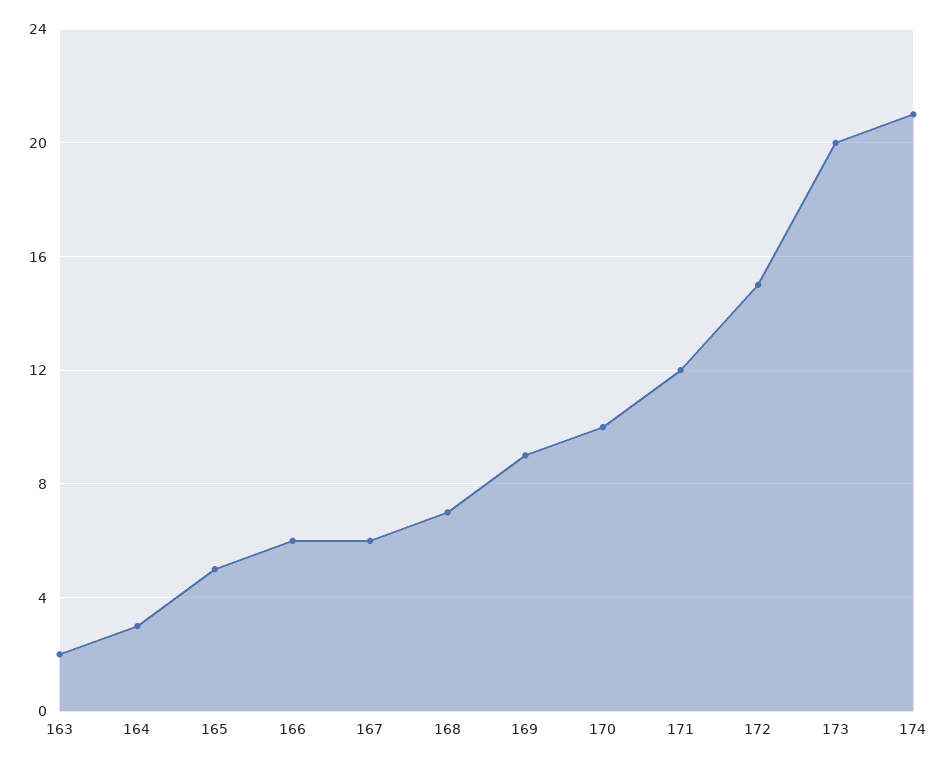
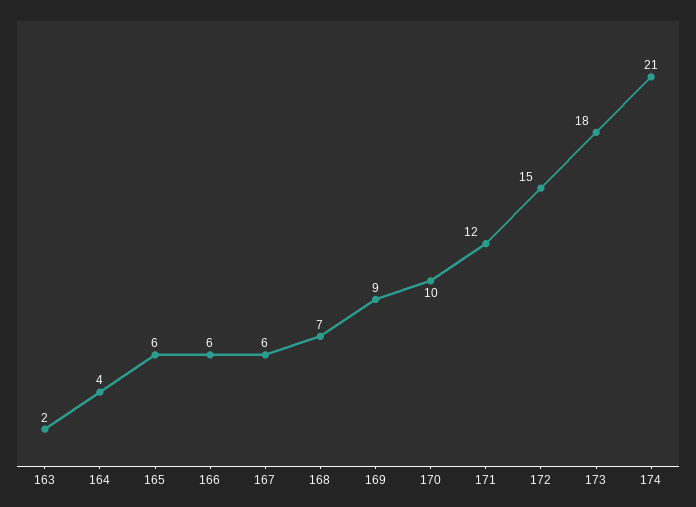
164: 3 -> 4
165: 5 -> 6
173: 20 -> 18

